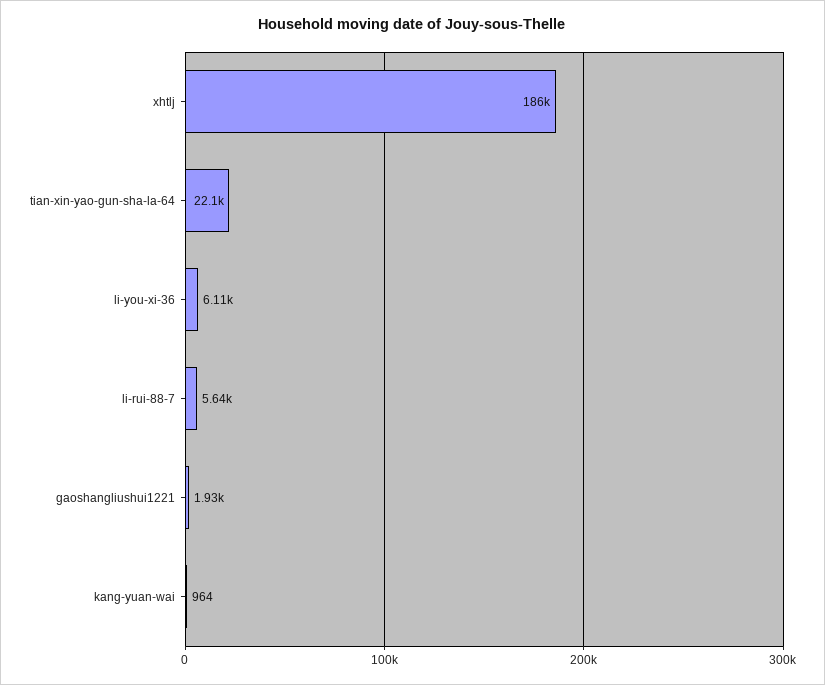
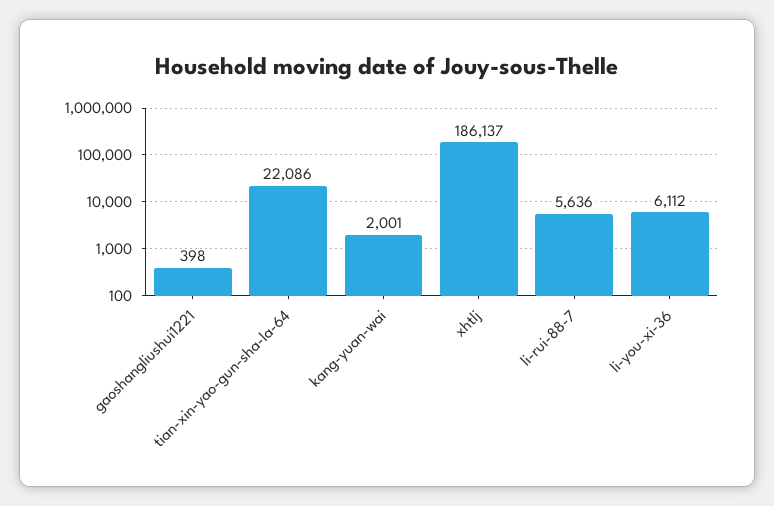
gaoshangliushui1221: 1930 -> 398
kang-yuan-wai: 964 -> 2001

